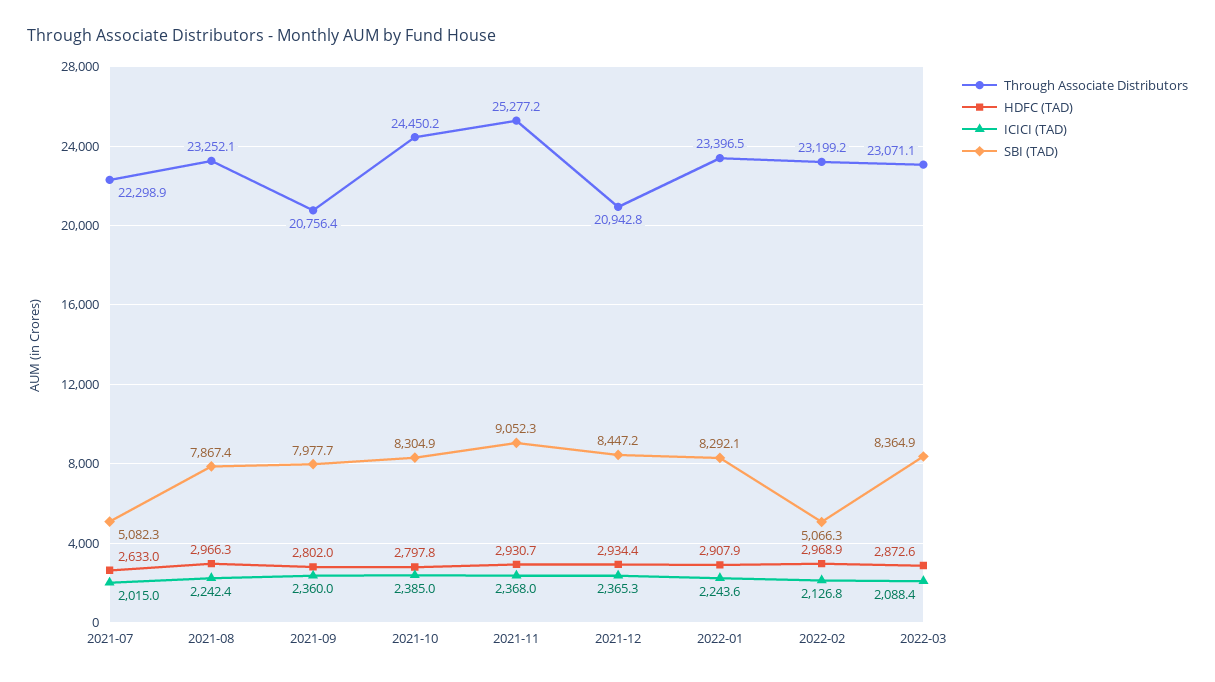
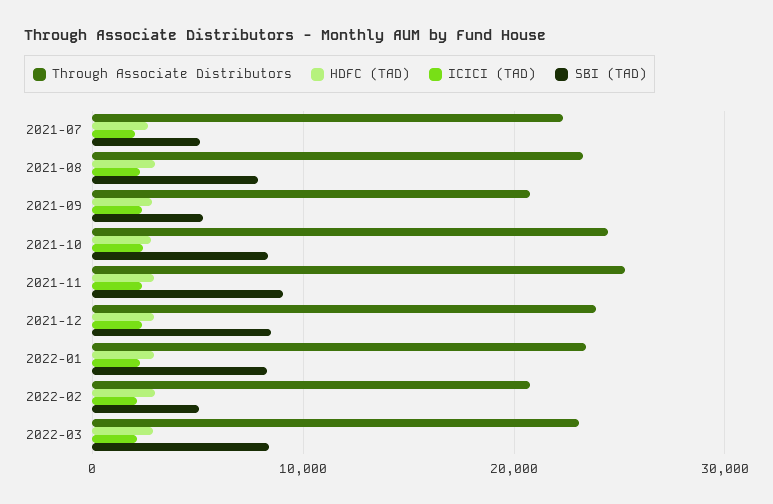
SBI (TAD), 2021-09: 7977.7 -> 5000
Through Associate Distributors, 2021-12: 20942.8 -> 24000
Through Associate Distributors, 2022-02: 23199.2 -> 21000

